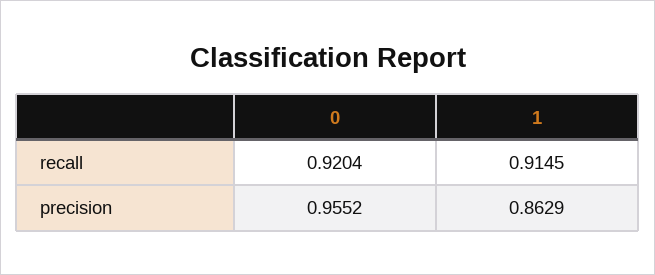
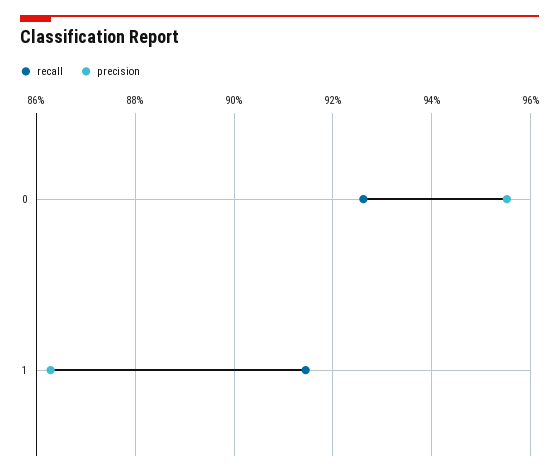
recall, 0: 0.9204 -> 0.926

